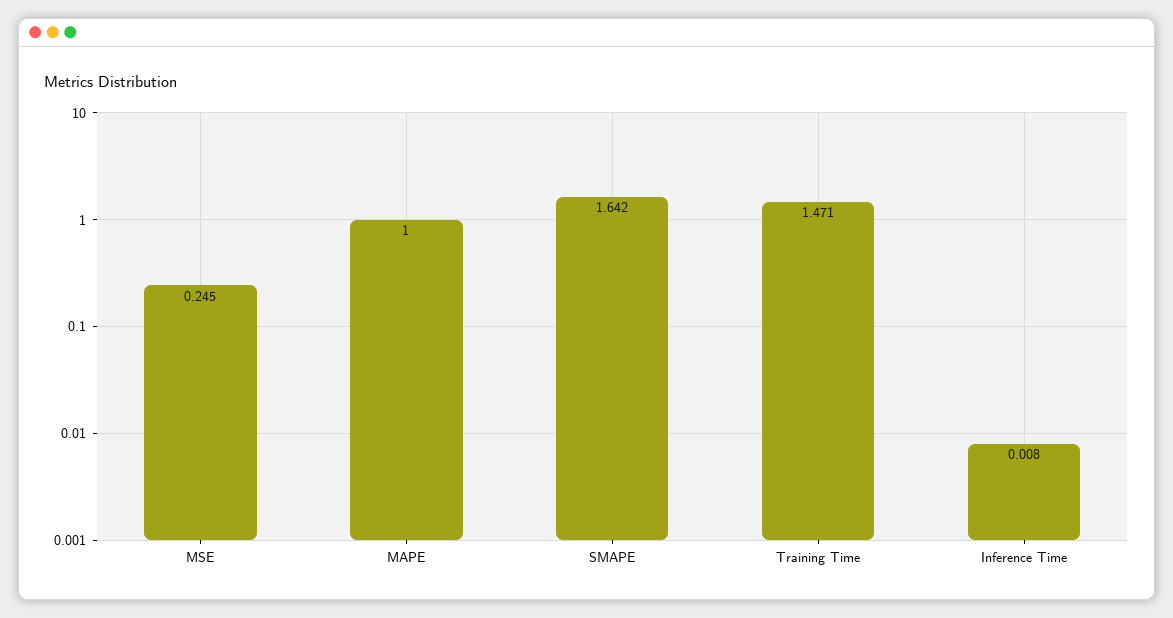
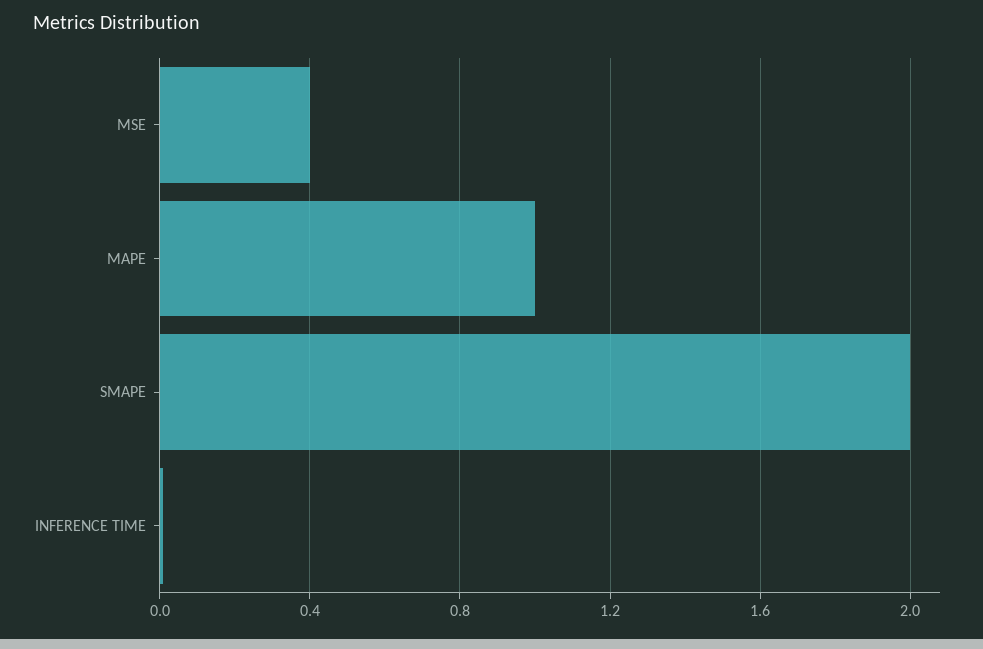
MSE: 0.245 -> 0.4
SMAPE: 1.642 -> 2
Training Time: 1.471 -> none

